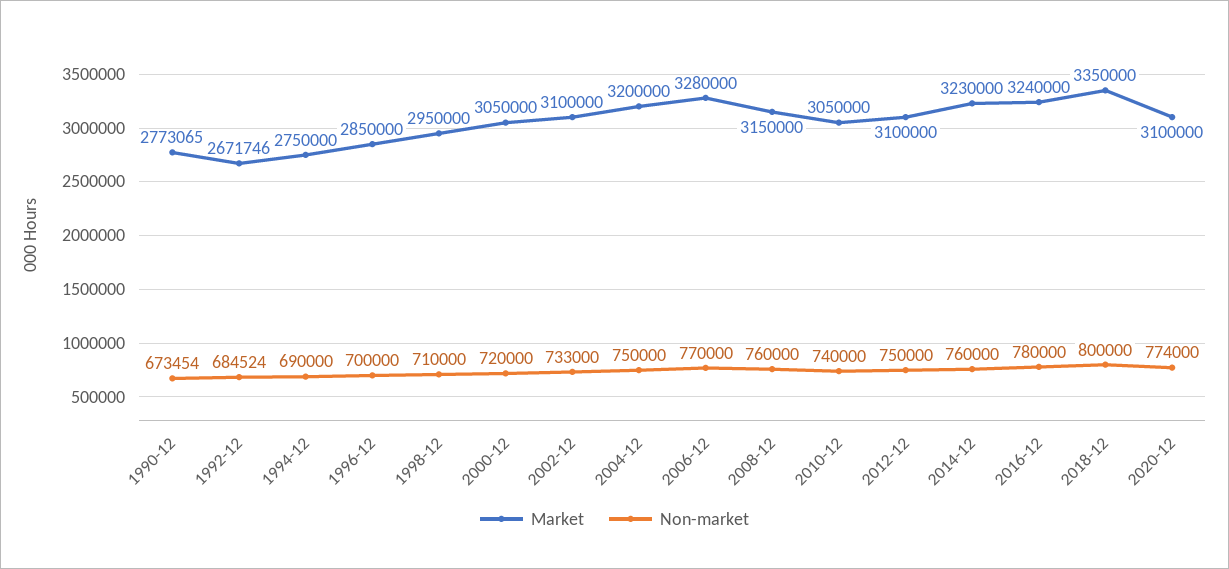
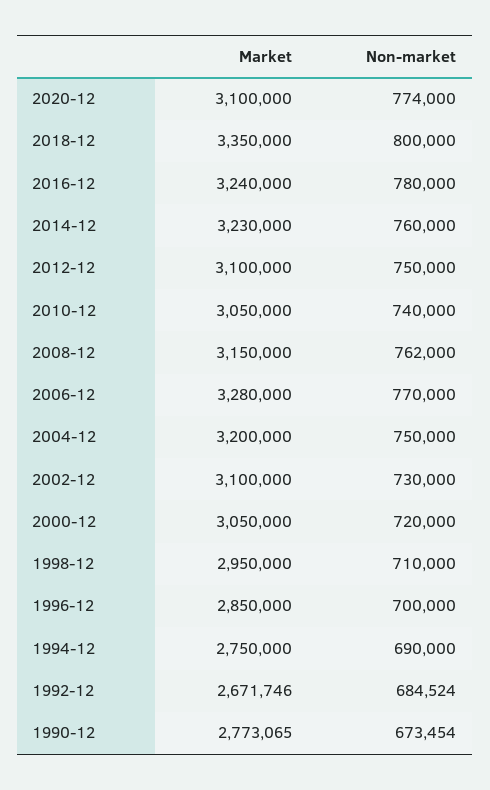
Non-market, 2002-12: 733000 -> 730000
Non-market, 2008-12: 760000 -> 762000

